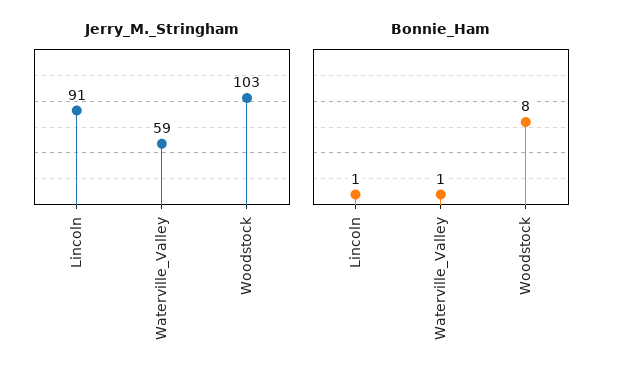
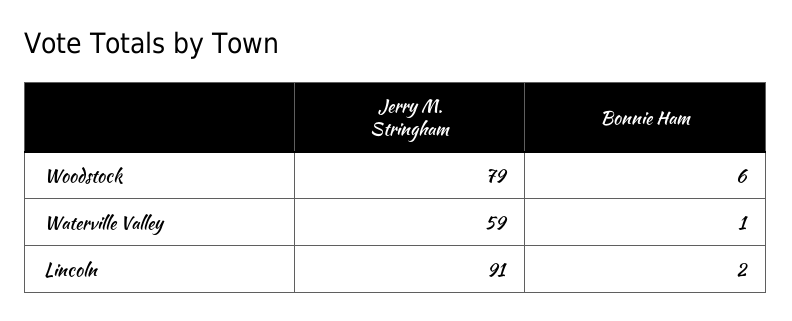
Jerry_M._Stringham, Woodstock: 103 -> 79
Bonnie_Ham, Lincoln: 1 -> 2
Bonnie_Ham, Woodstock: 8 -> 6

